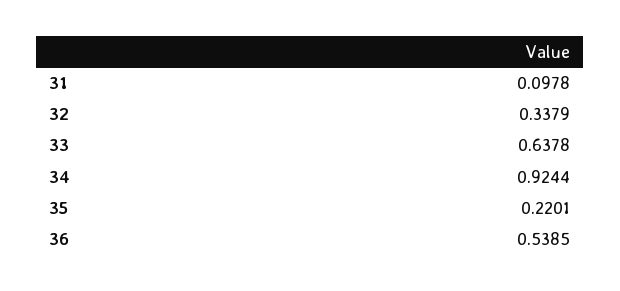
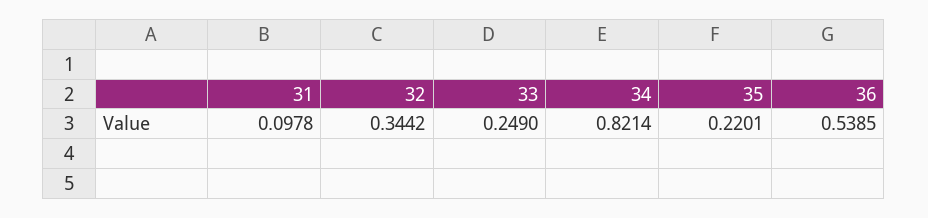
32: 0.3379 -> 0.3442
33: 0.6378 -> 0.249
34: 0.9244 -> 0.8214

